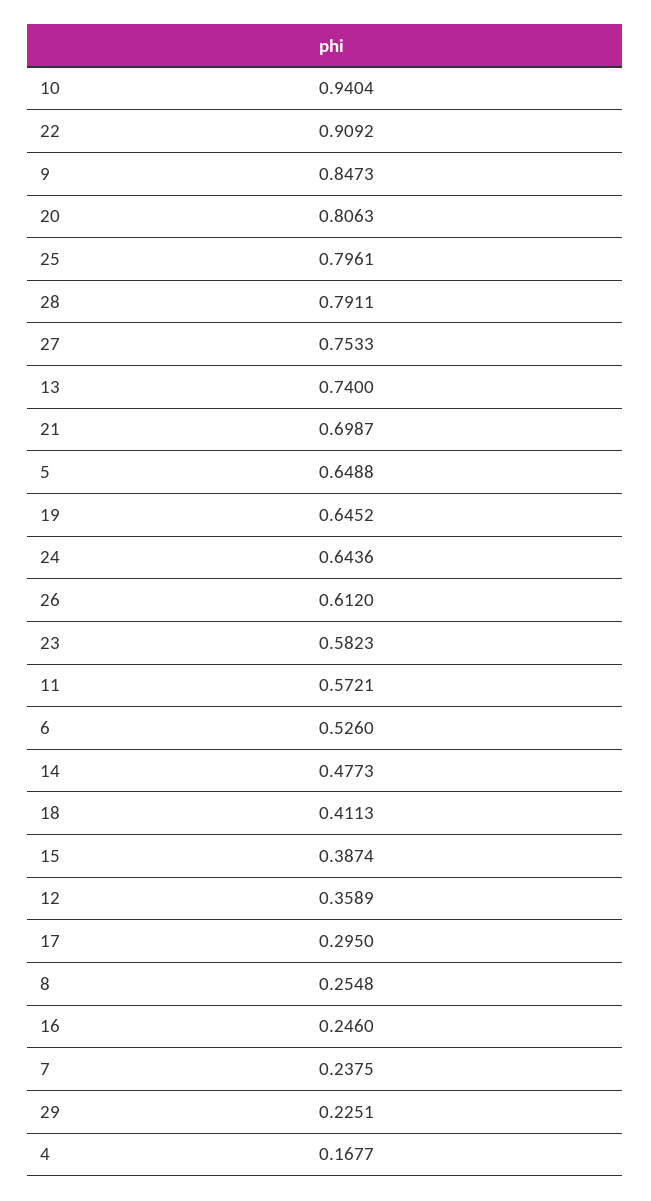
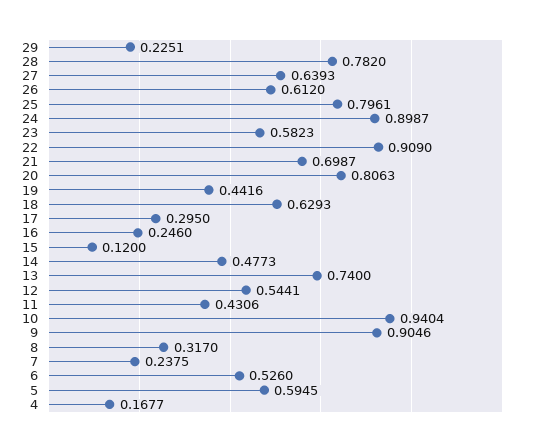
22: 0.9092 -> 0.909
9: 0.8473 -> 0.9046
28: 0.7911 -> 0.782
27: 0.7533 -> 0.6393
5: 0.6488 -> 0.5945
19: 0.6452 -> 0.4416
24: 0.6436 -> 0.8987
11: 0.5721 -> 0.4306
18: 0.4113 -> 0.6293
15: 0.3874 -> 0.12
12: 0.3589 -> 0.5441
8: 0.2548 -> 0.317

